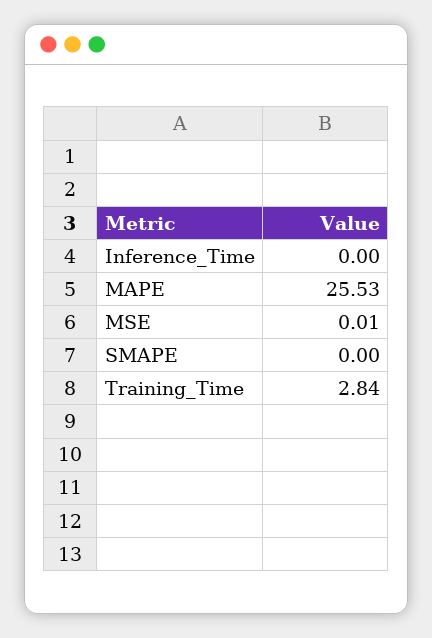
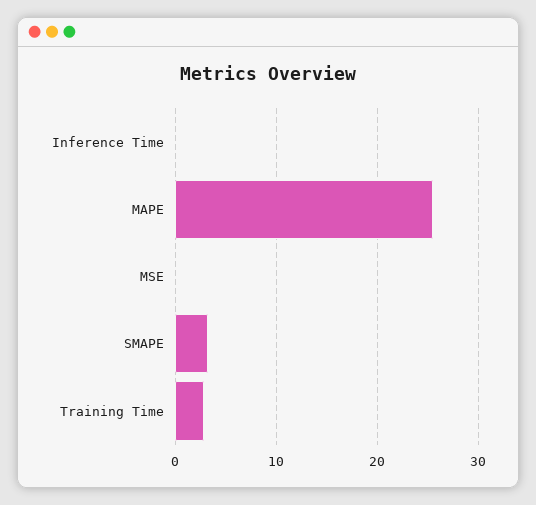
SMAPE: 0 -> 3

